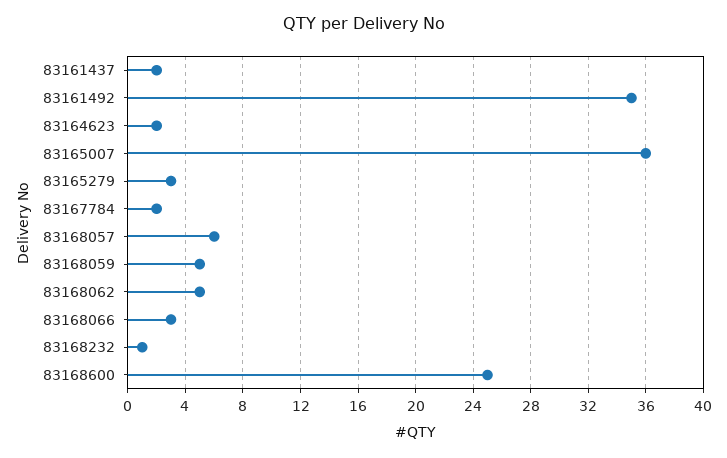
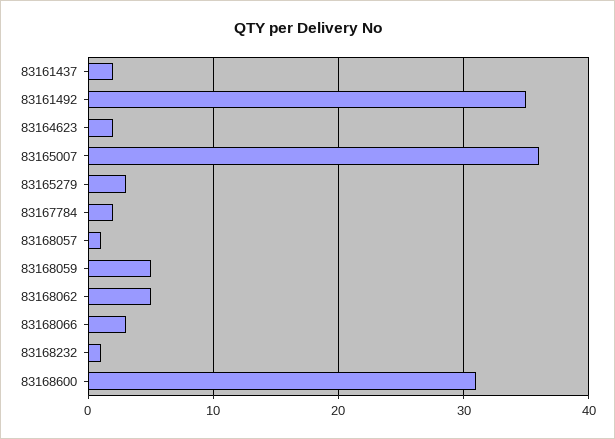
83168057: 6 -> 1
83168600: 25 -> 31

